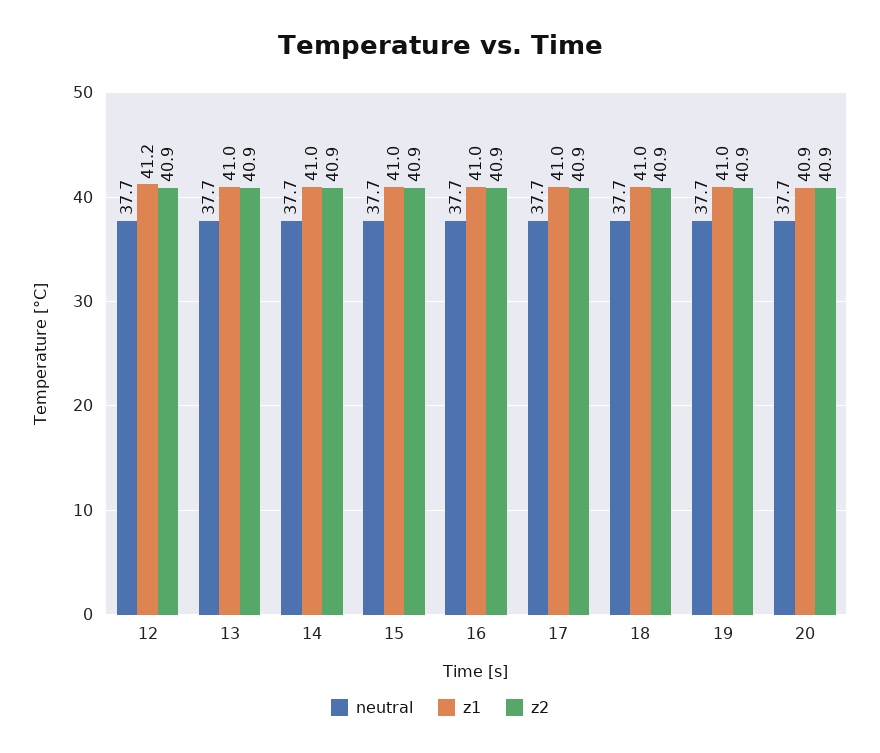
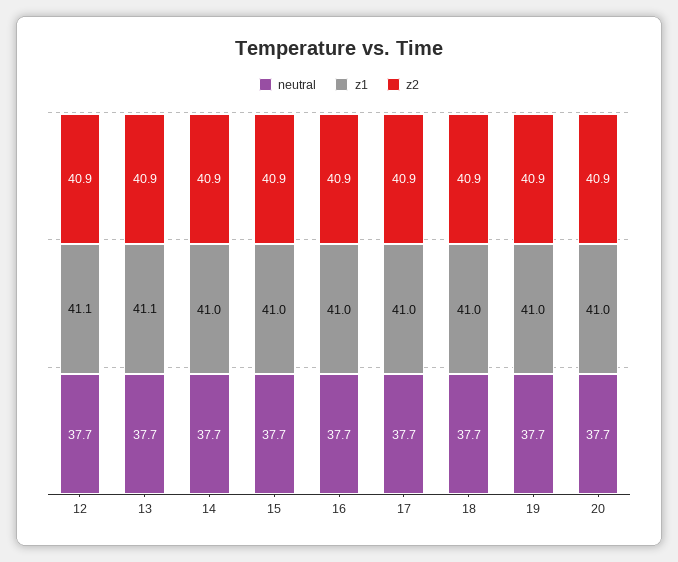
z1, 12: 41.2 -> 41.1
z1, 13: 41 -> 41.1
z1, 20: 40.9 -> 41

